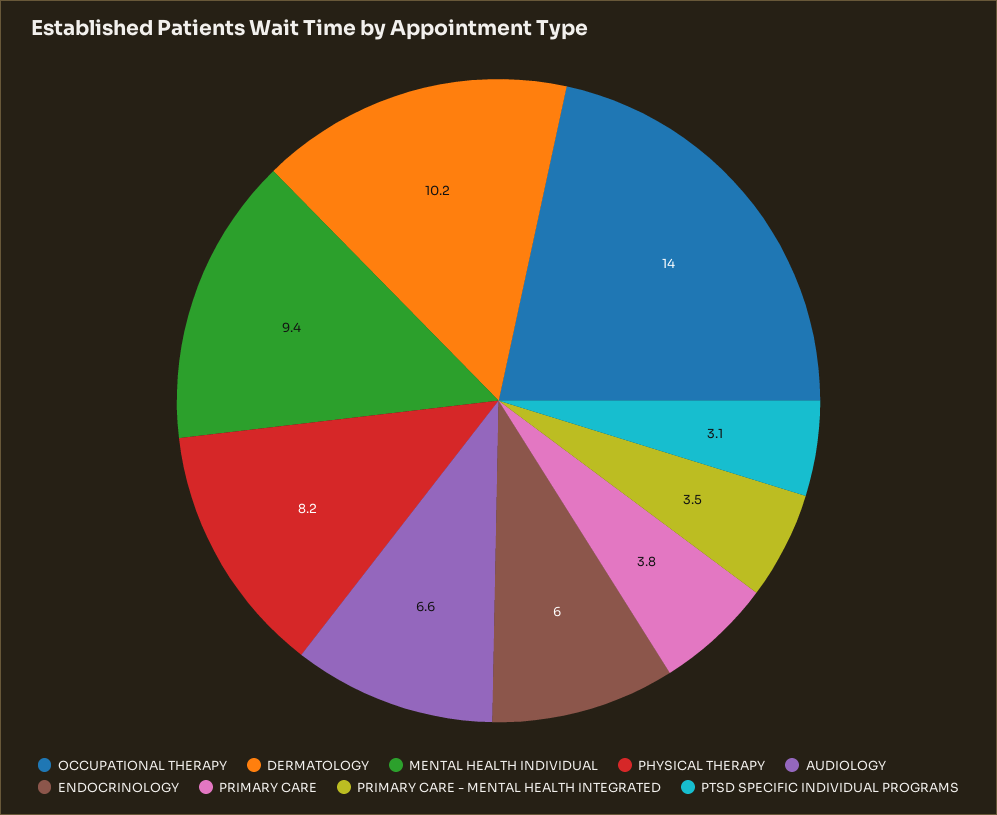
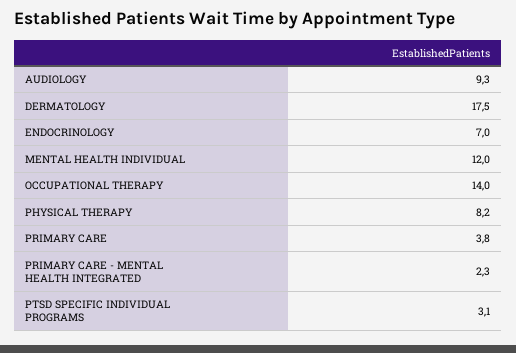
DERMATOLOGY: 10.2 -> 17.5
MENTAL HEALTH INDIVIDUAL: 9.4 -> 12
AUDIOLOGY: 6.6 -> 9.3
ENDOCRINOLOGY: 6 -> 7
PRIMARY CARE - MENTAL HEALTH INTEGRATED: 3.5 -> 2.3

